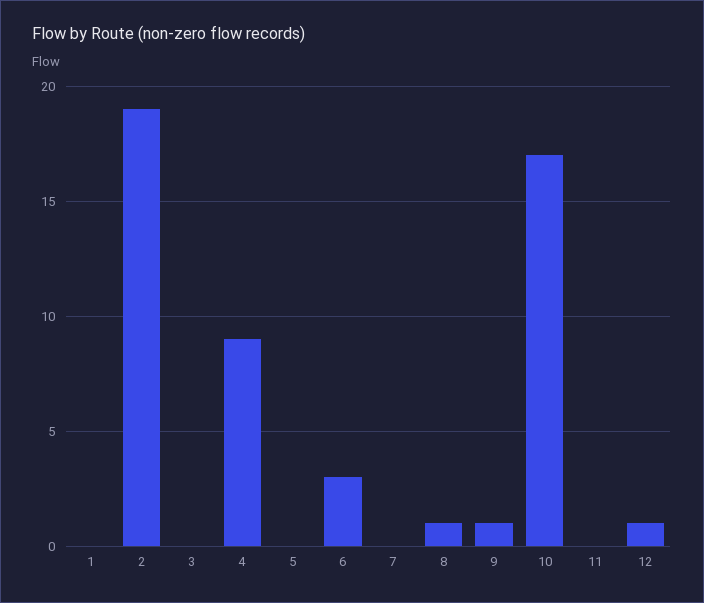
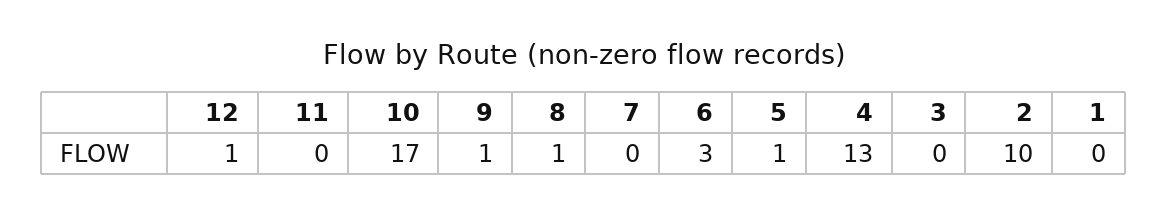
2: 19 -> 10
4: 9 -> 13
5: 0 -> 1

